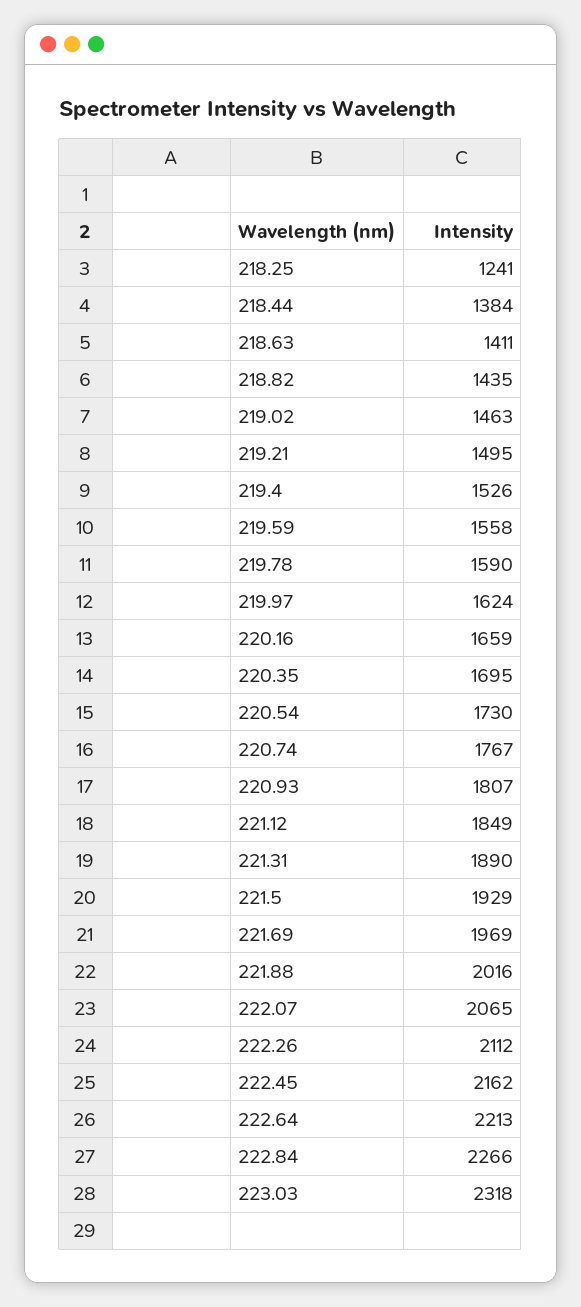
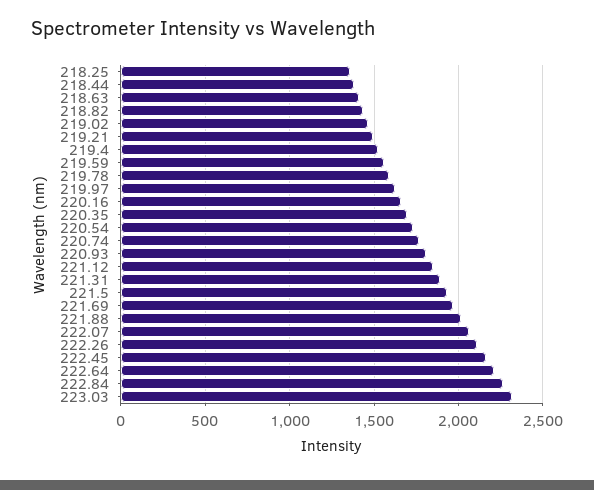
218.25: 1241 -> 1350

